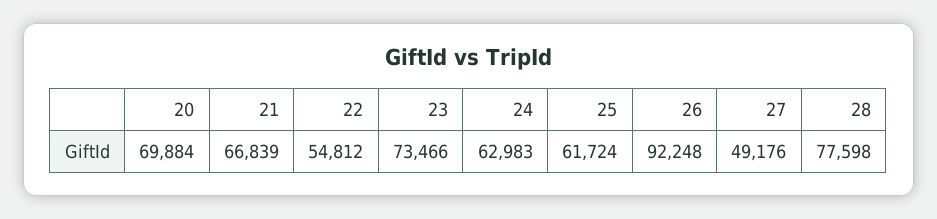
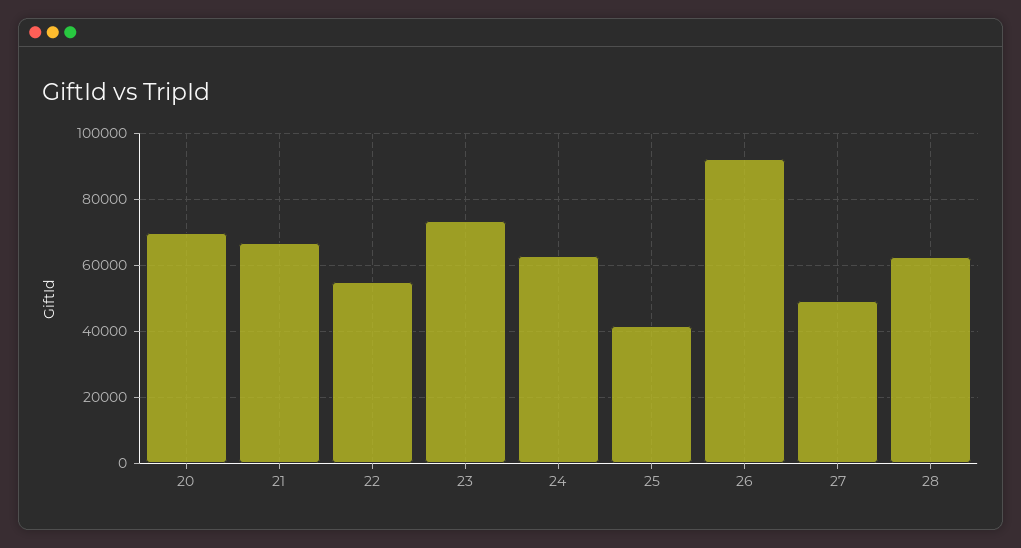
25: 61724 -> 42000
28: 77598 -> 62000

